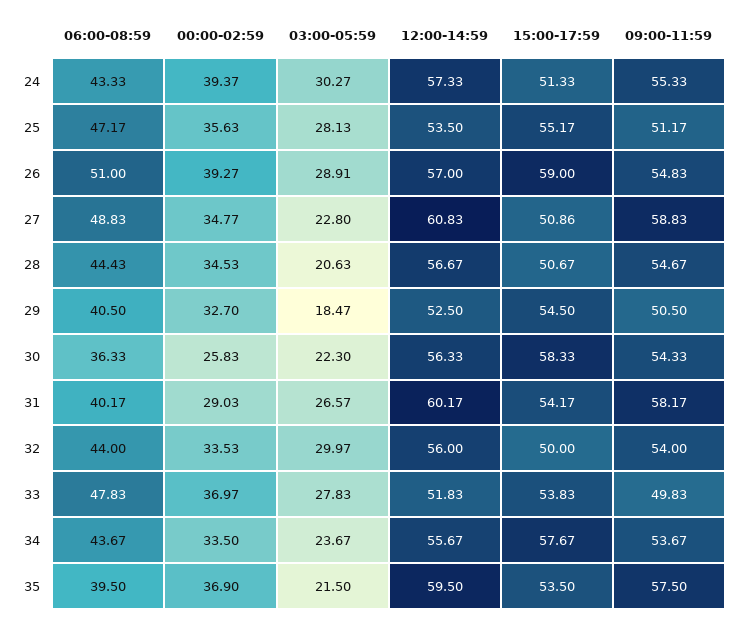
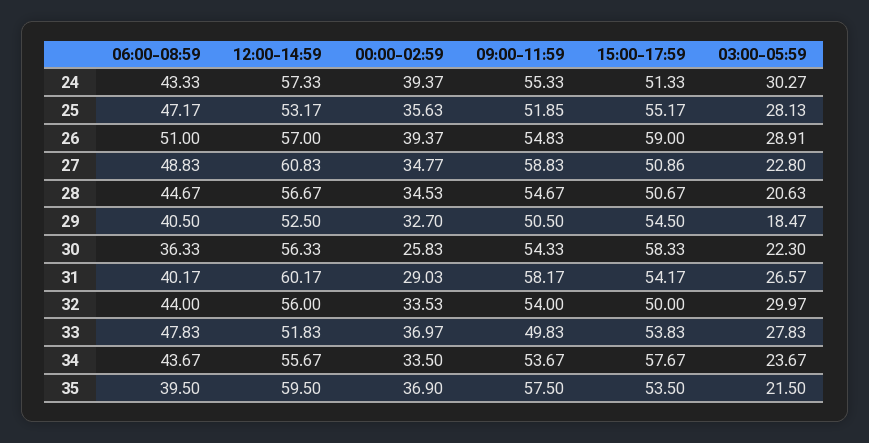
12:00-14:59, 25: 53.5 -> 53.17
09:00-11:59, 25: 51.17 -> 51.85
00:00-02:59, 26: 39.27 -> 39.37
06:00-08:59, 28: 44.43 -> 44.67

